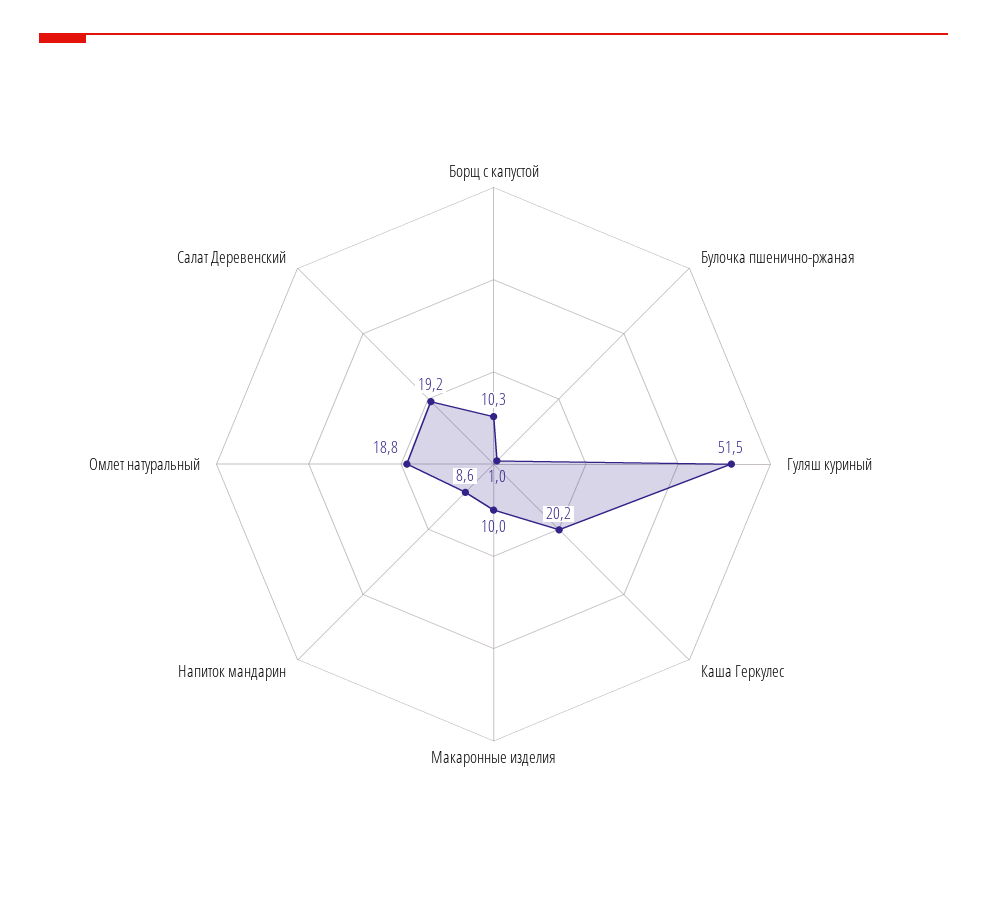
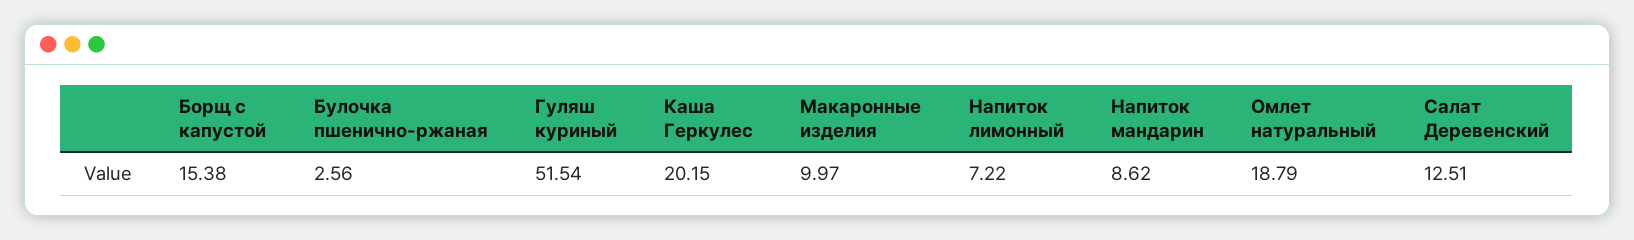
Борщ с капустой: 10.3 -> 15.38
Булочка пшенично-ржаная: 1 -> 2.56
Салат Деревенский: 19.2 -> 12.51
Напиток лимонный: none -> 7.22

